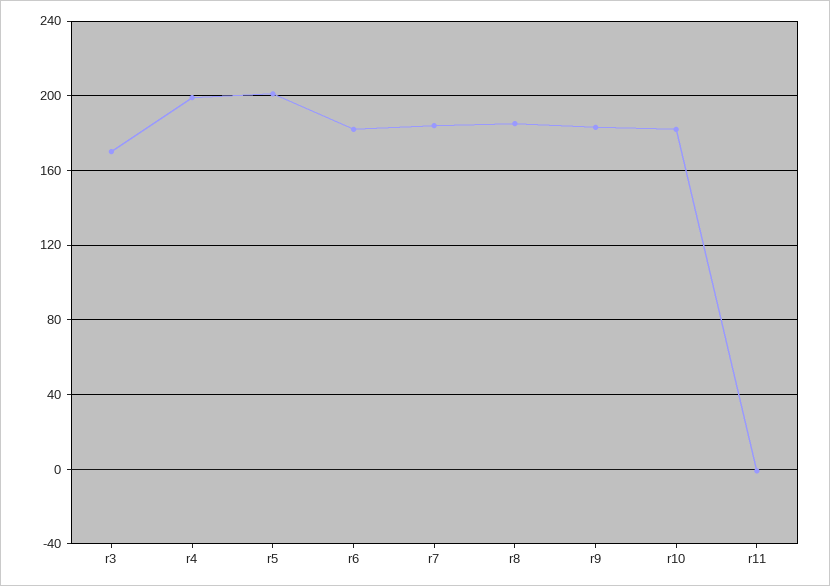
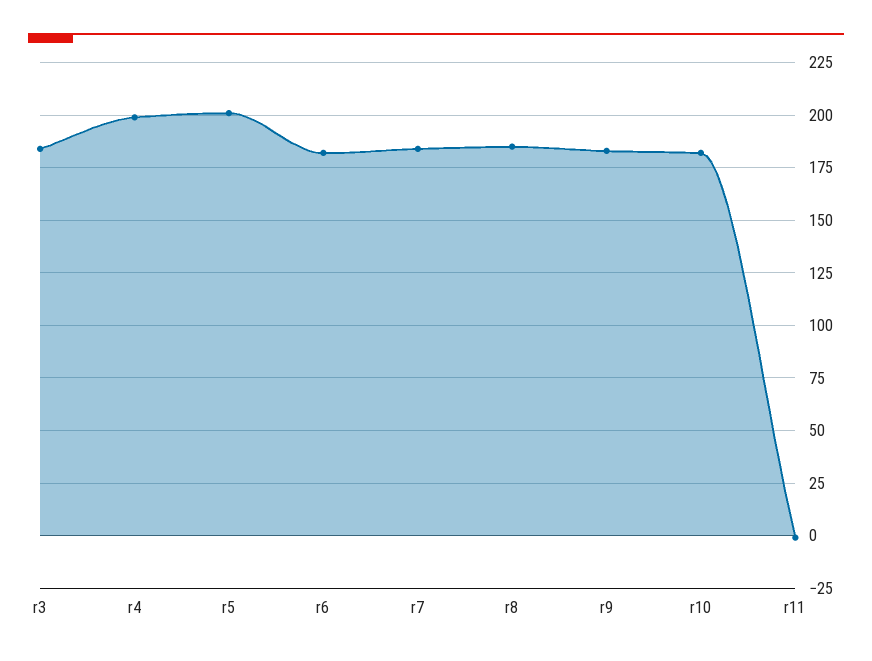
r3: 170 -> 185

